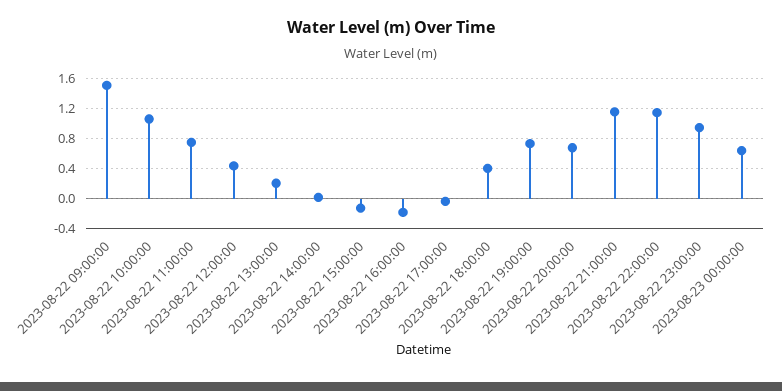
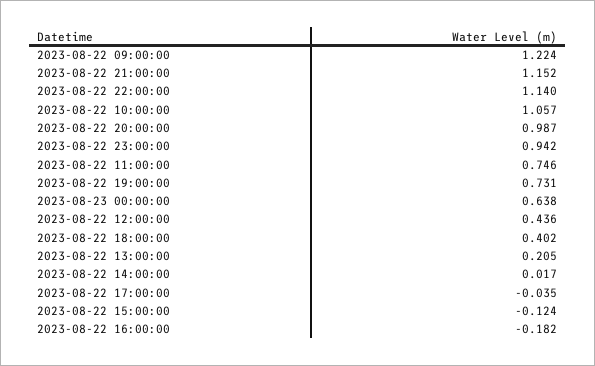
2023-08-22 09:00:00: 1.5 -> 1.224
2023-08-22 20:00:00: 0.7 -> 0.987

